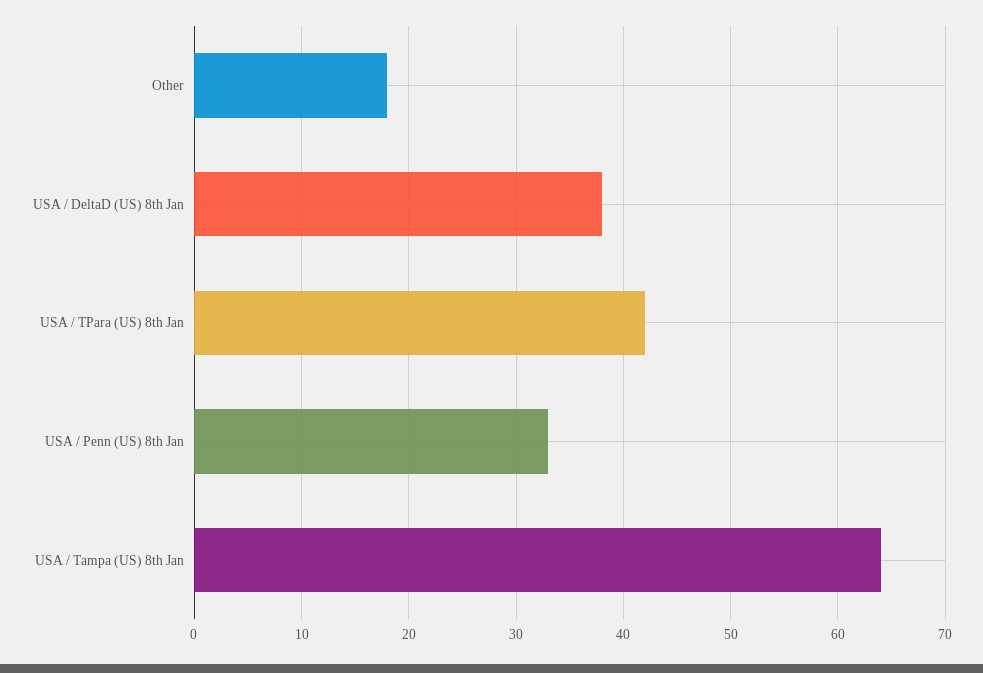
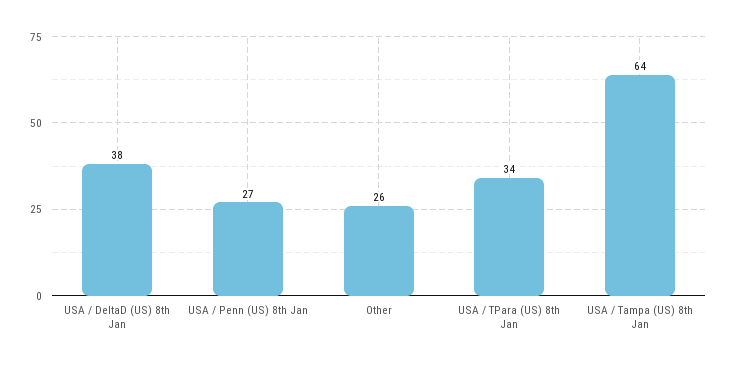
Other: 18 -> 26
USA / TPara (US) 8th Jan: 42 -> 34
USA / Penn (US) 8th Jan: 33 -> 27

